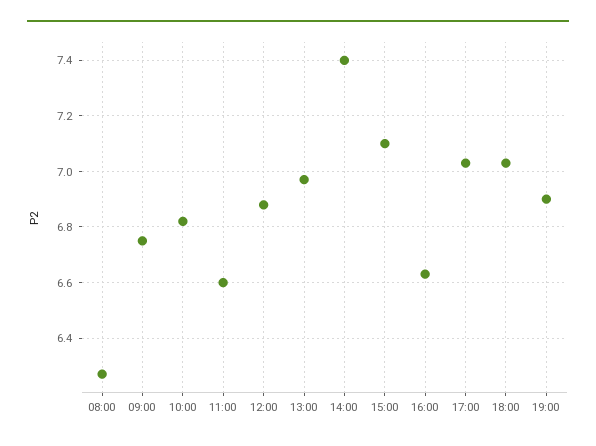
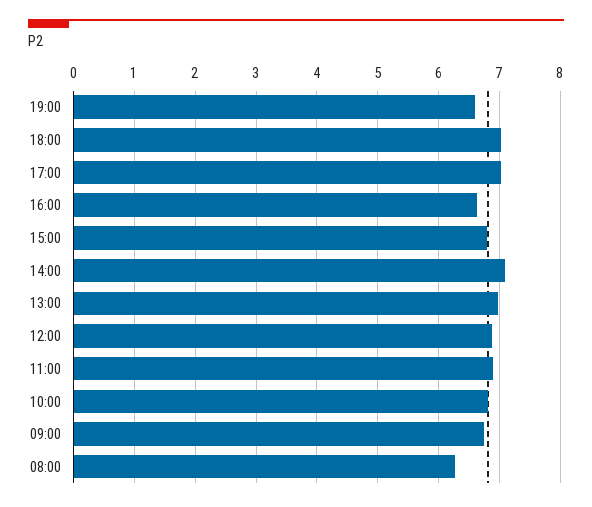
11:00: 6.6 -> 6.9
14:00: 7.4 -> 7.1
15:00: 7.1 -> 6.8
19:00: 6.9 -> 6.6

